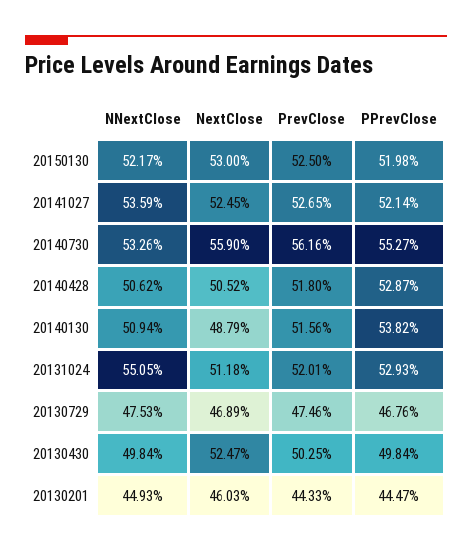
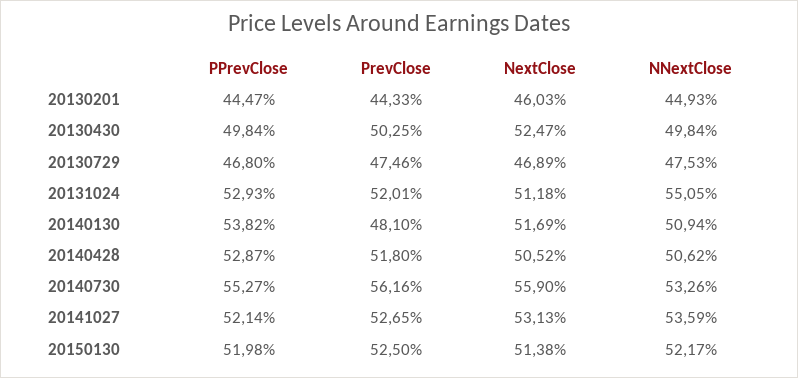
NextClose, 20150130: 53 -> 51.38
NextClose, 20141027: 52.45 -> 53.13
NextClose, 20140130: 48.79 -> 51.69
PrevClose, 20140130: 51.56 -> 48.1
PPrevClose, 20130729: 46.76 -> 46.8

